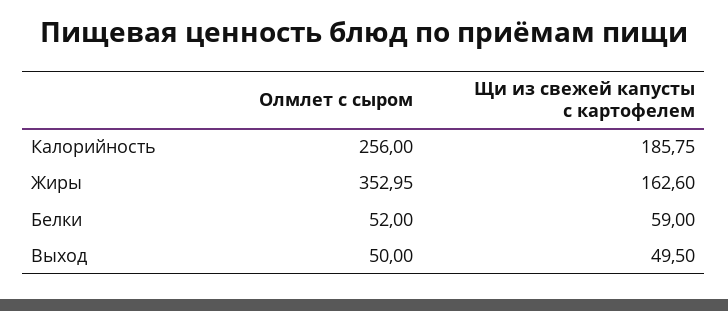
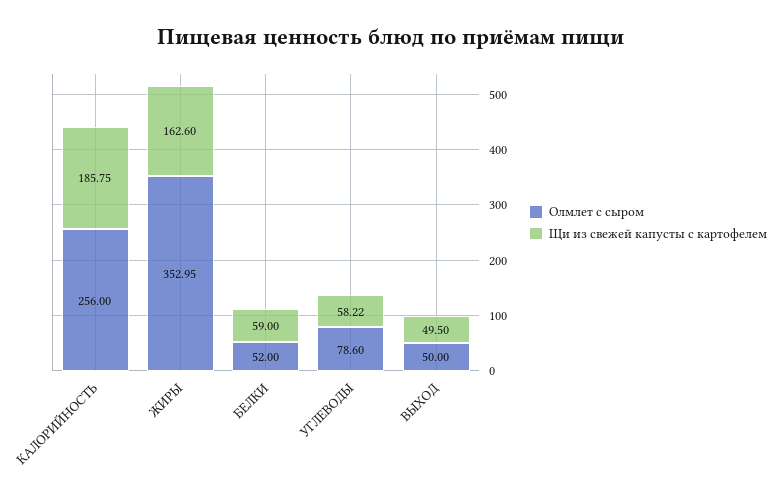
Олмлет с сыром, УГЛЕВОДЫ: none -> 78.6
Щи из свежей капусты с картофелем, УГЛЕВОДЫ: none -> 58.22

